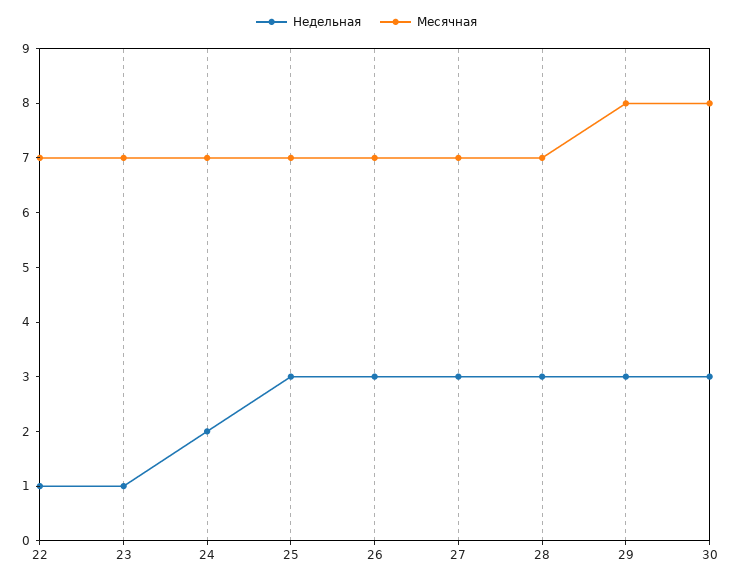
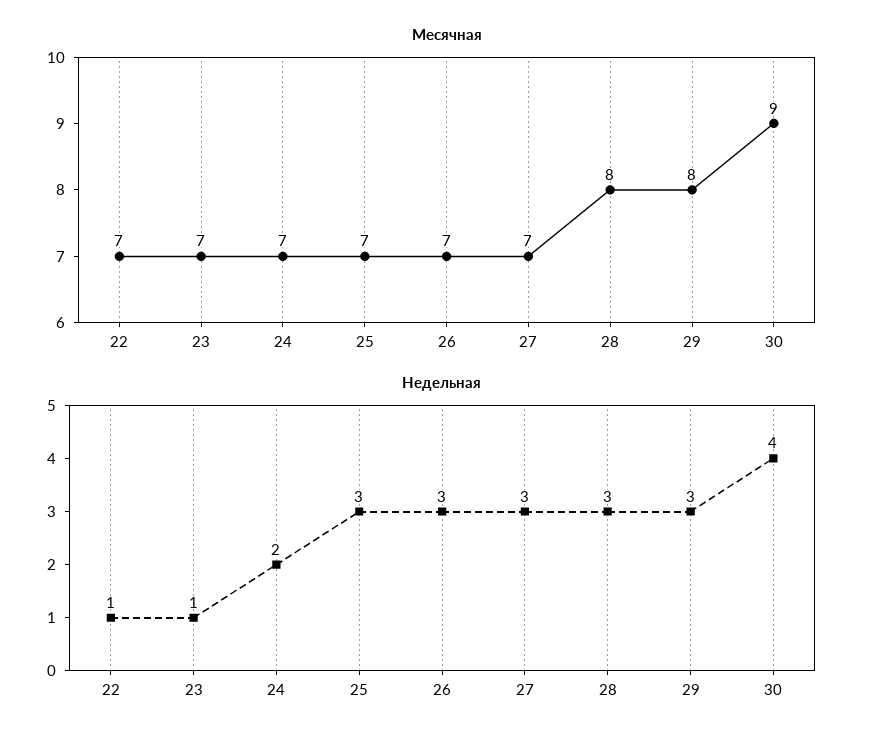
Месячная, 28: 7 -> 8
Недельная, 30: 3 -> 4
Месячная, 30: 8 -> 9

